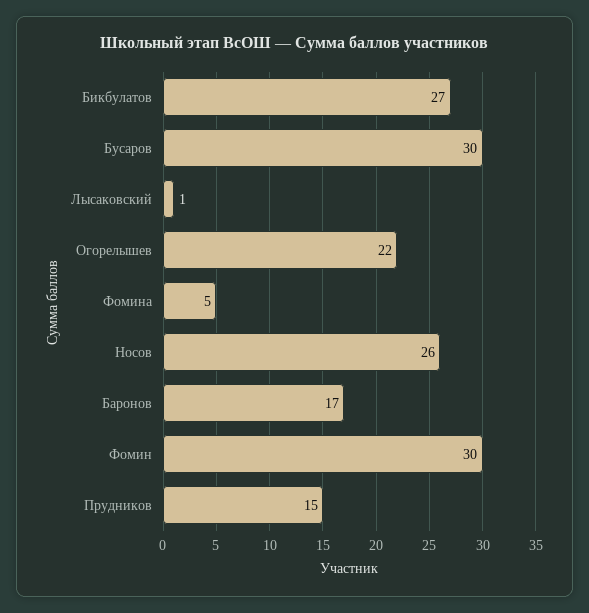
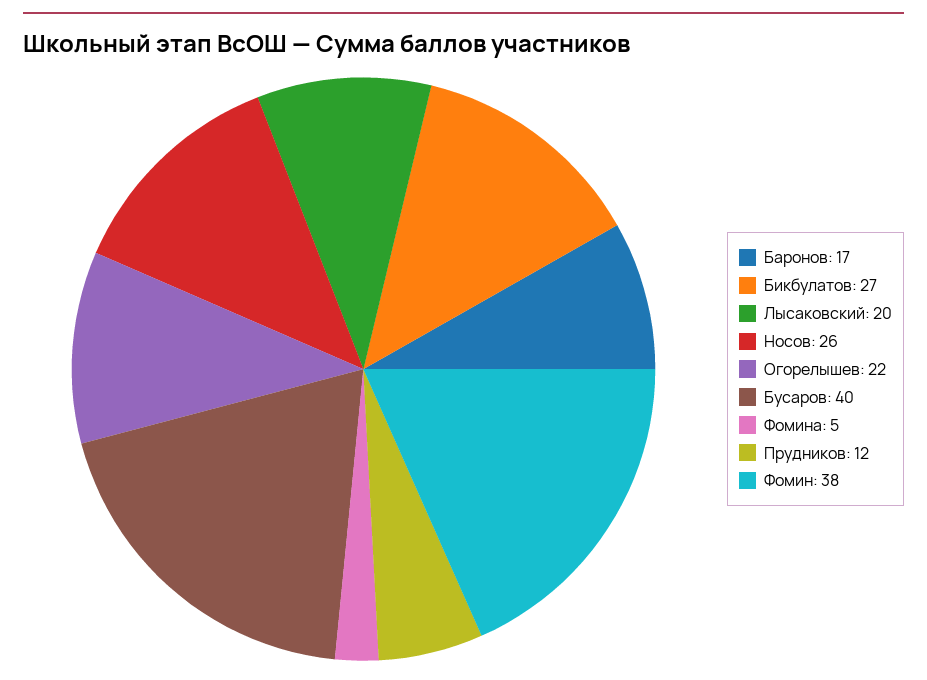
Бусаров: 30 -> 40
Лысаковский: 1 -> 20
Фомин: 30 -> 38
Прудников: 15 -> 12

